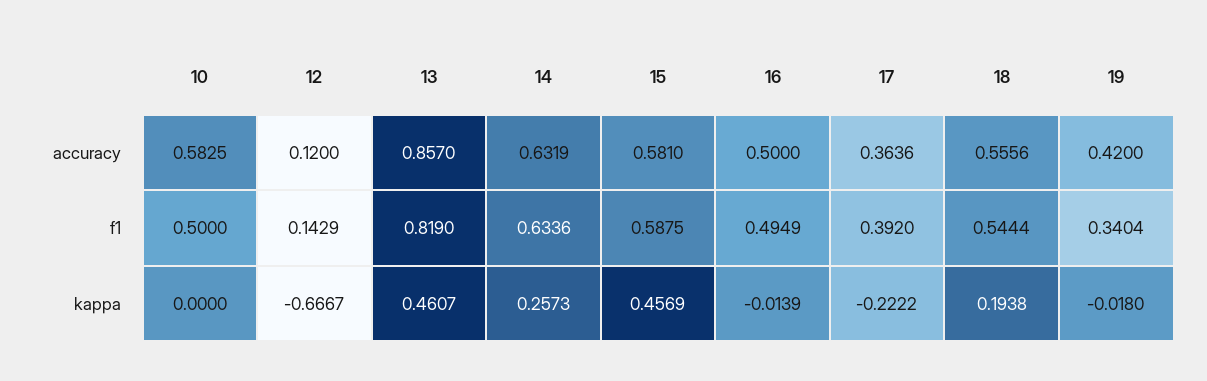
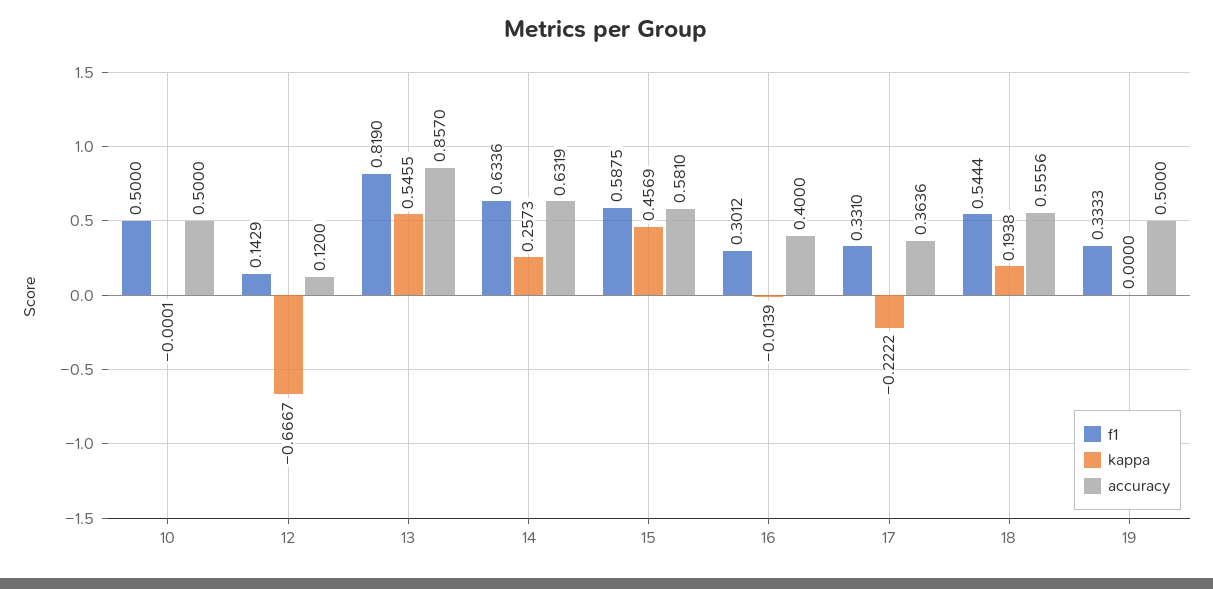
accuracy, 10: 0.5825 -> 0.5
accuracy, 16: 0.5 -> 0.4
accuracy, 19: 0.42 -> 0.5
f1, 16: 0.4949 -> 0.3012
f1, 17: 0.392 -> 0.331
f1, 19: 0.3404 -> 0.3333
kappa, 10: 0 -> -0.0001
kappa, 13: 0.4607 -> 0.5455
kappa, 19: -0.018 -> 0

